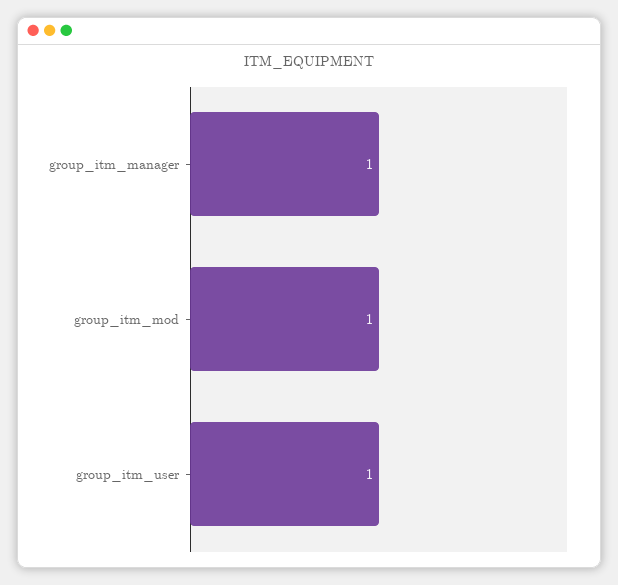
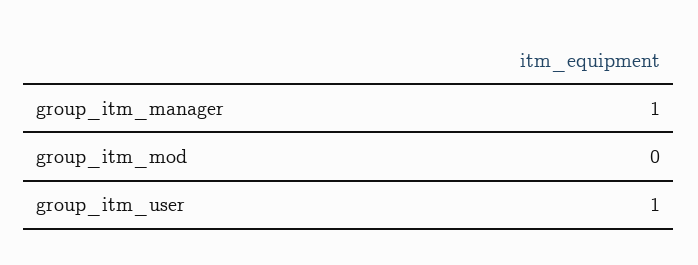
group_itm_mod: 1 -> 0

